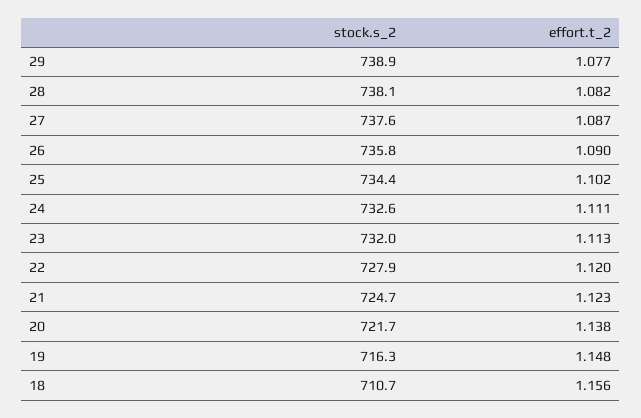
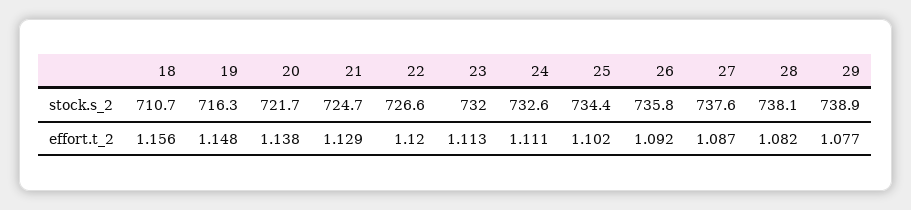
effort.t_2, 26: 1.09 -> 1.092
stock.s_2, 22: 727.9 -> 726.6
effort.t_2, 21: 1.123 -> 1.129

